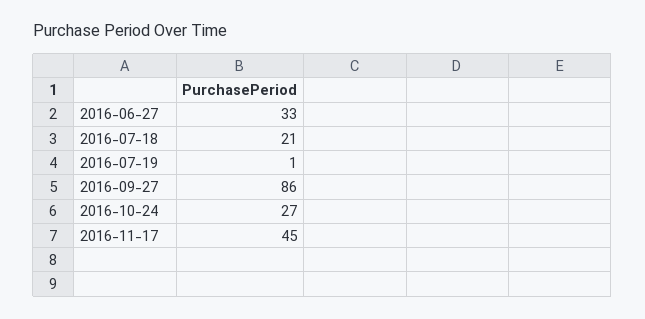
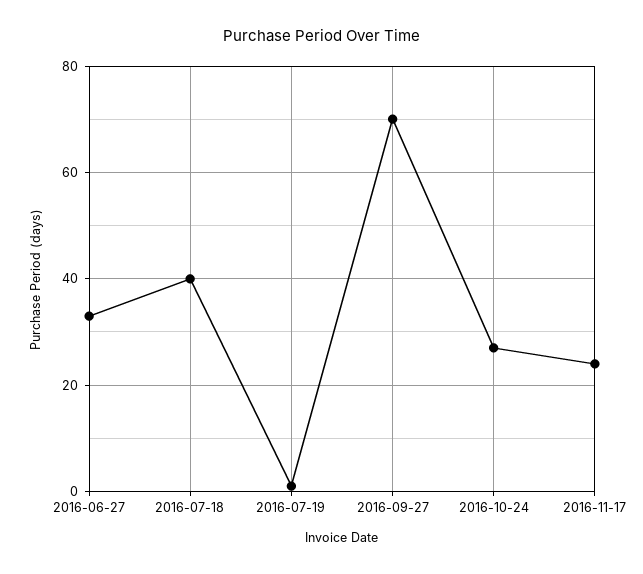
2016-07-18: 21 -> 40
2016-09-27: 86 -> 70
2016-11-17: 45 -> 25

